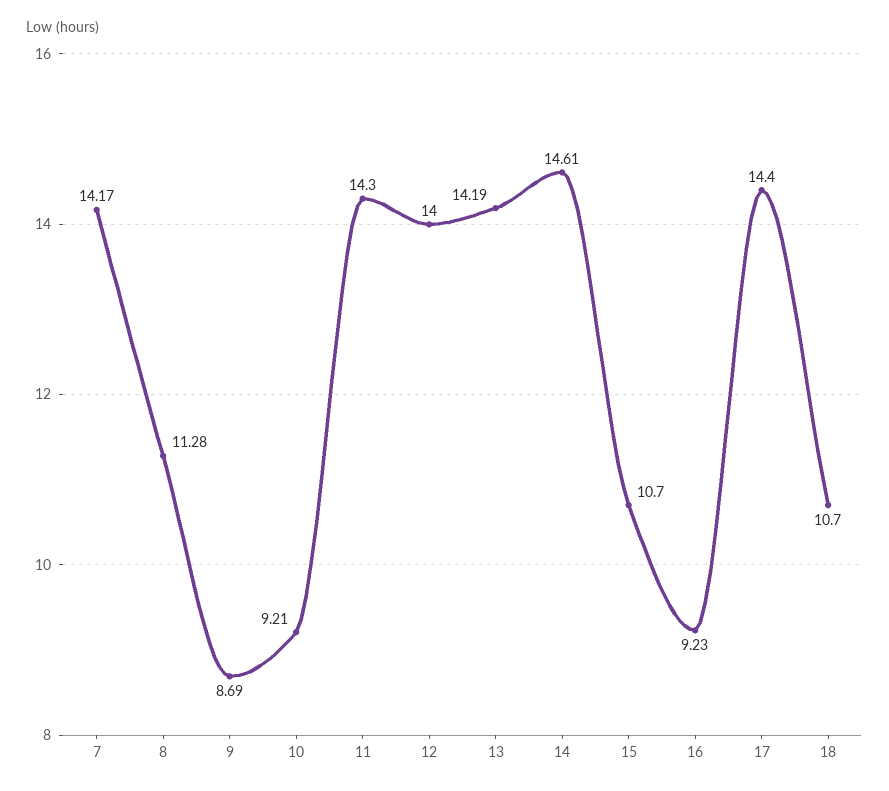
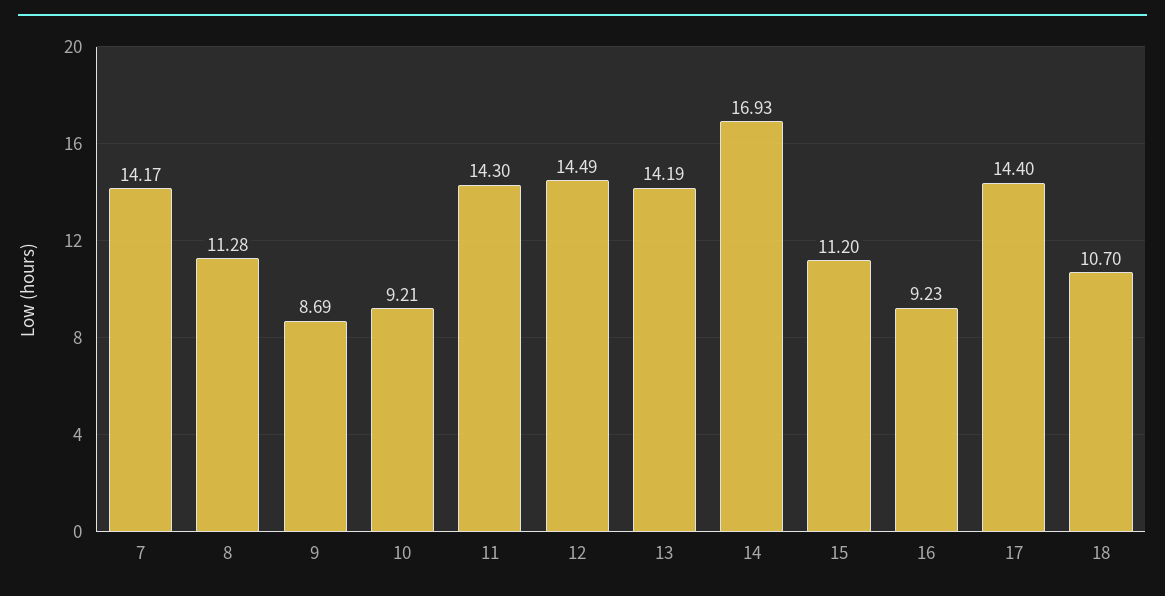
12: 14 -> 14.49
14: 14.61 -> 16.93
15: 10.7 -> 11.2

